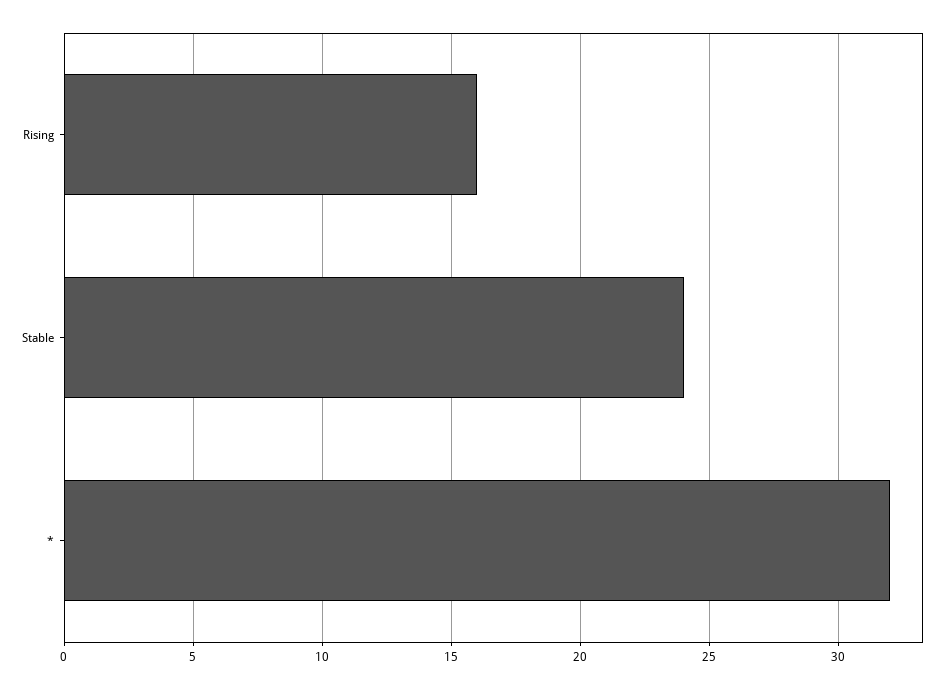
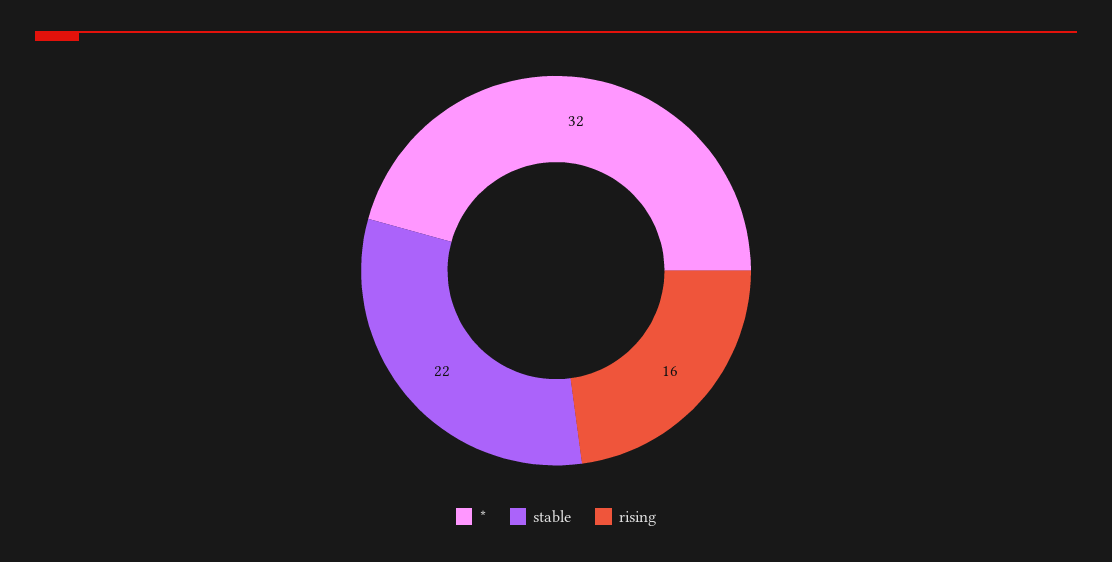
Stable: 24 -> 22

